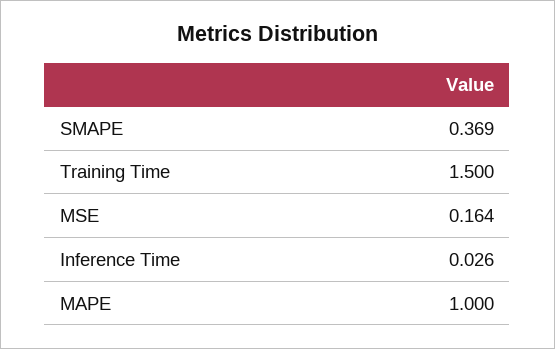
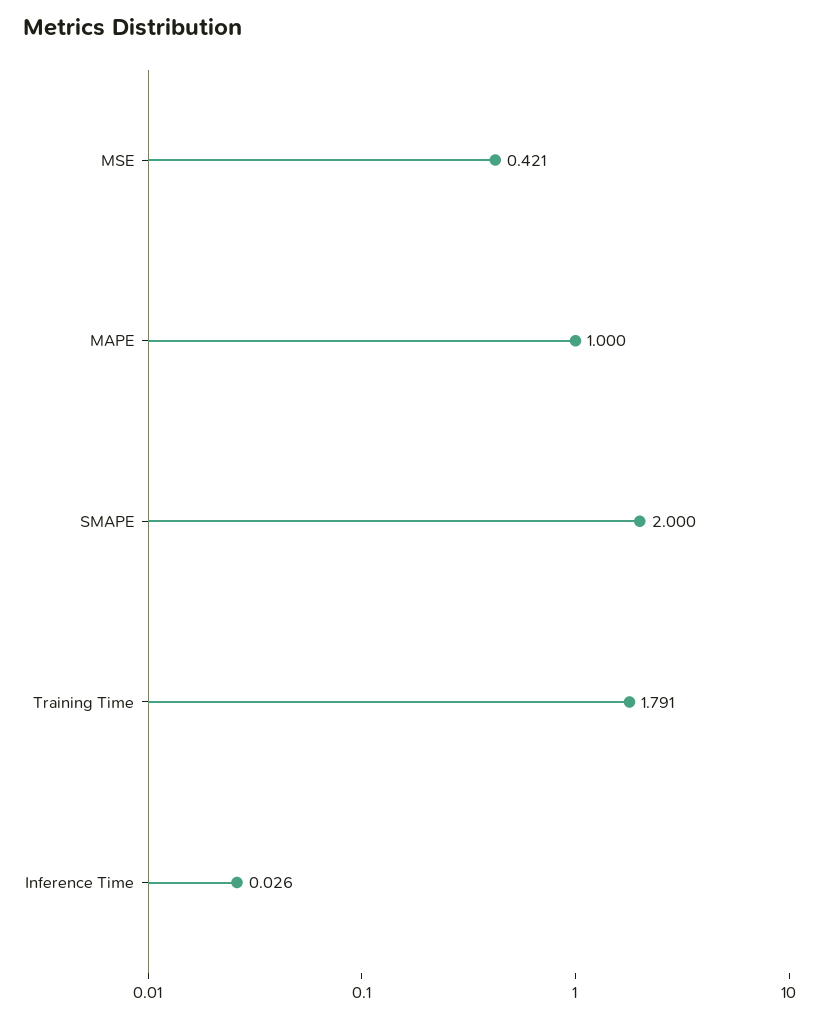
SMAPE: 0.369 -> 2
Training Time: 1.5 -> 1.791
MSE: 0.164 -> 0.421

